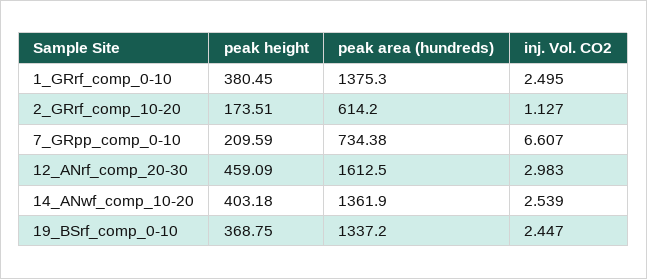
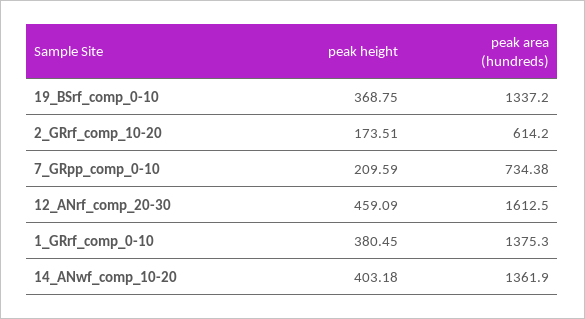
inj. Vol. CO2, 1_GRrf_comp_0-10: 2.495 -> none
inj. Vol. CO2, 2_GRrf_comp_10-20: 1.127 -> none
inj. Vol. CO2, 7_GRpp_comp_0-10: 6.607 -> none
inj. Vol. CO2, 12_ANrf_comp_20-30: 2.983 -> none
inj. Vol. CO2, 14_ANwf_comp_10-20: 2.539 -> none
inj. Vol. CO2, 19_BSrf_comp_0-10: 2.447 -> none

